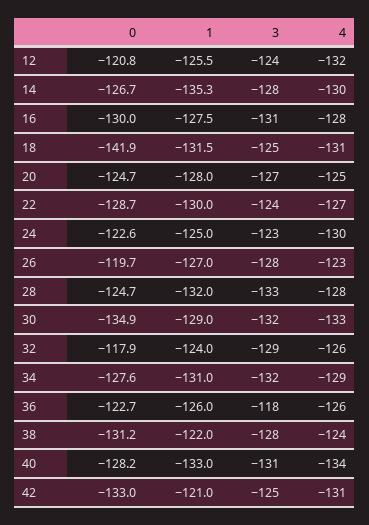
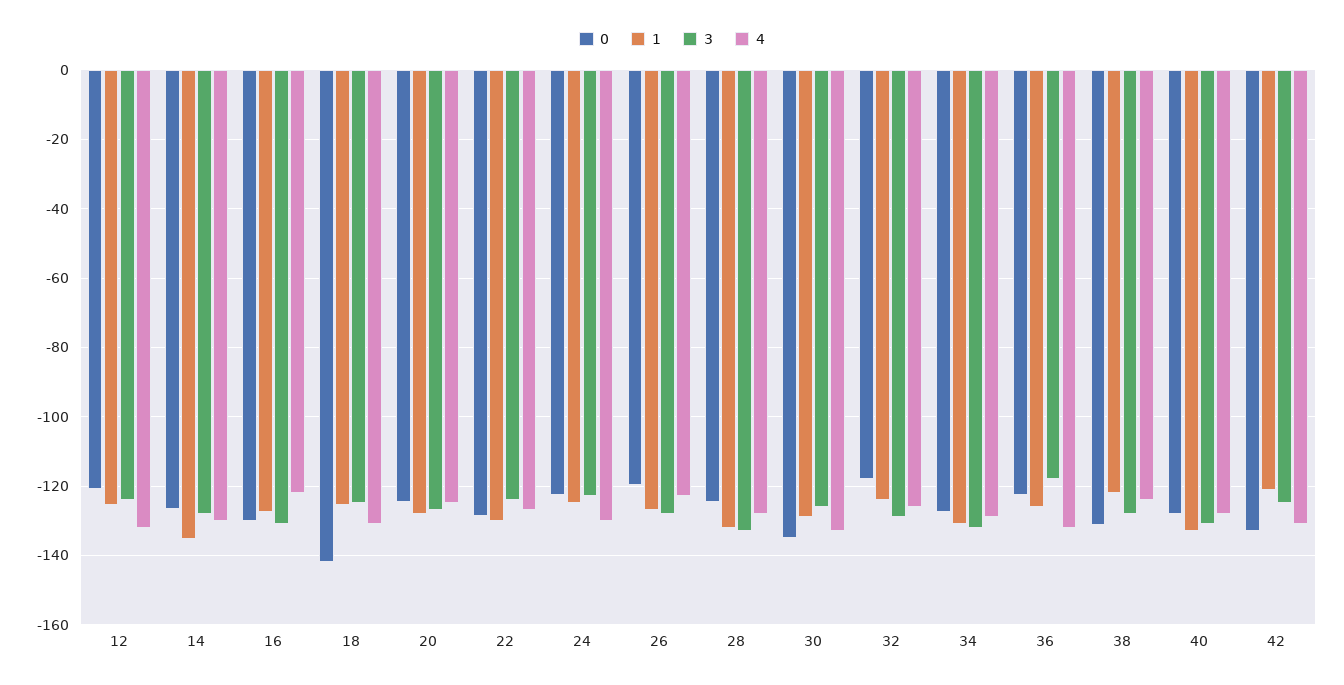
4, 16: -128 -> -122
1, 18: -131.5 -> -126
3, 30: -132 -> -126
4, 36: -126 -> -132
4, 40: -134 -> -128

